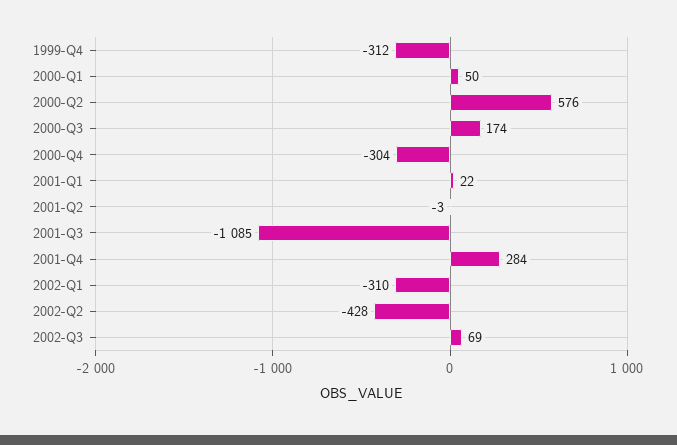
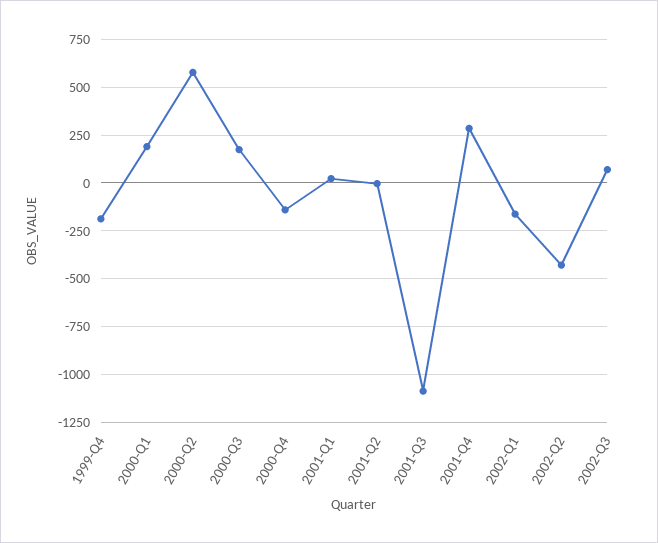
1999-Q4: -312 -> -200
2000-Q1: 50 -> 200
2000-Q4: -304 -> -150
2002-Q1: -310 -> -150

